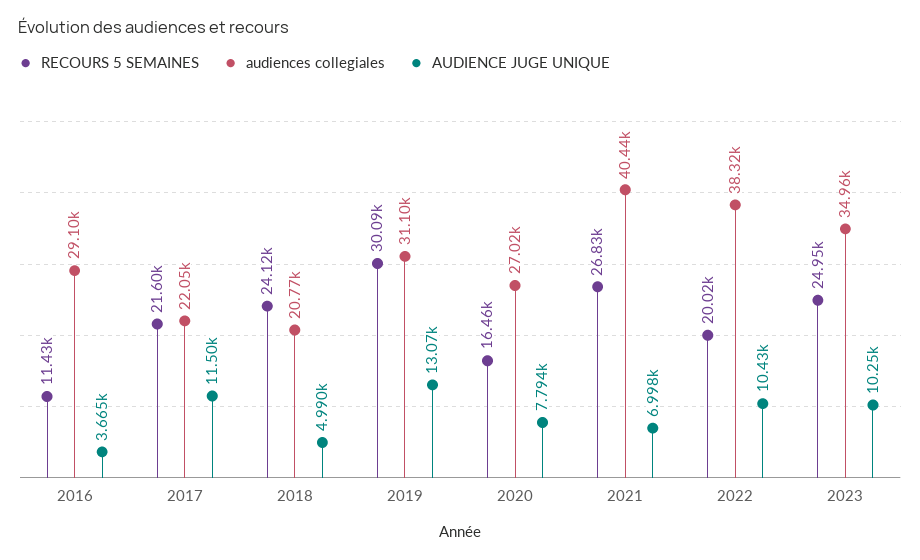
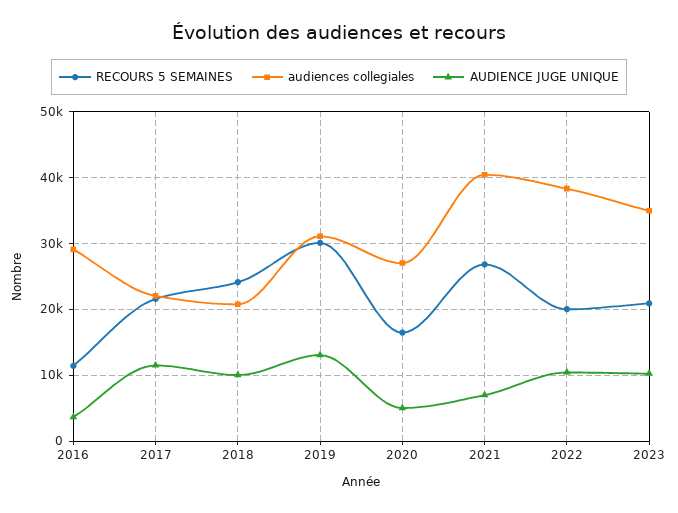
AUDIENCE JUGE UNIQUE, 2018: 4990 -> 10000
AUDIENCE JUGE UNIQUE, 2020: 7794 -> 5000
RECOURS 5 SEMAINES, 2023: 24950 -> 21000

